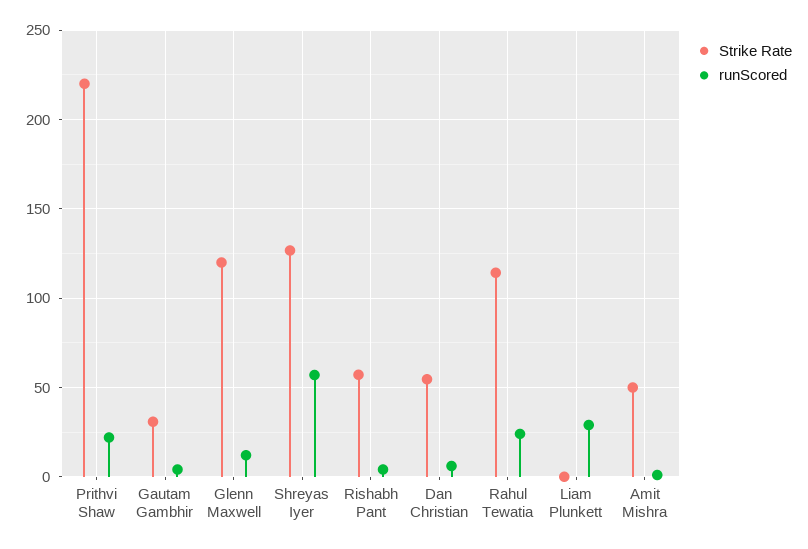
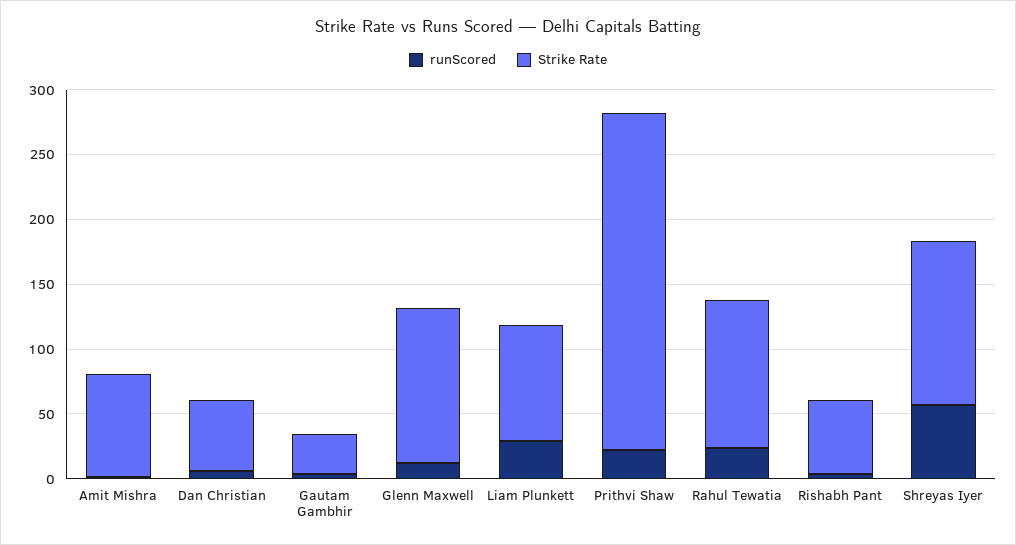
Strike Rate, Prithvi Shaw: 220 -> 260
Strike Rate, Liam Plunkett: 0 -> 90
Strike Rate, Amit Mishra: 50 -> 80

